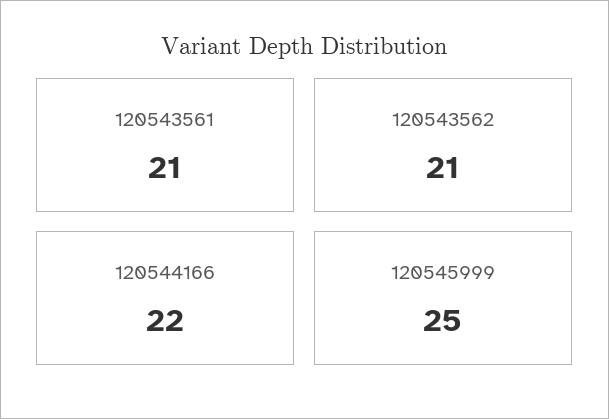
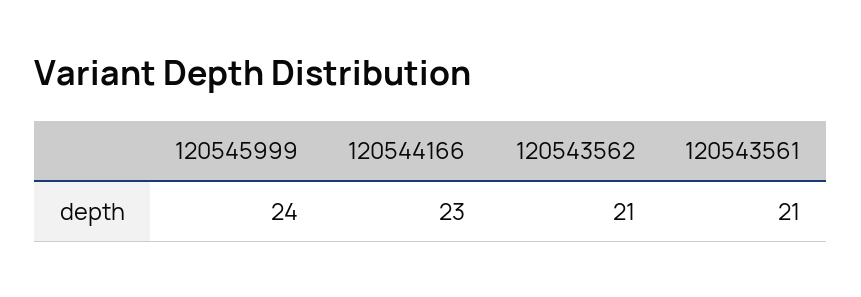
120544166: 22 -> 23
120545999: 25 -> 24

